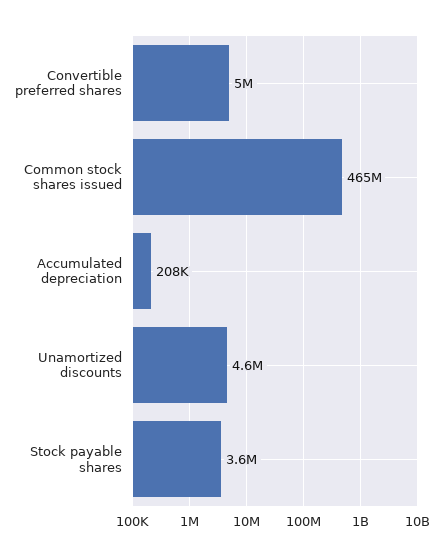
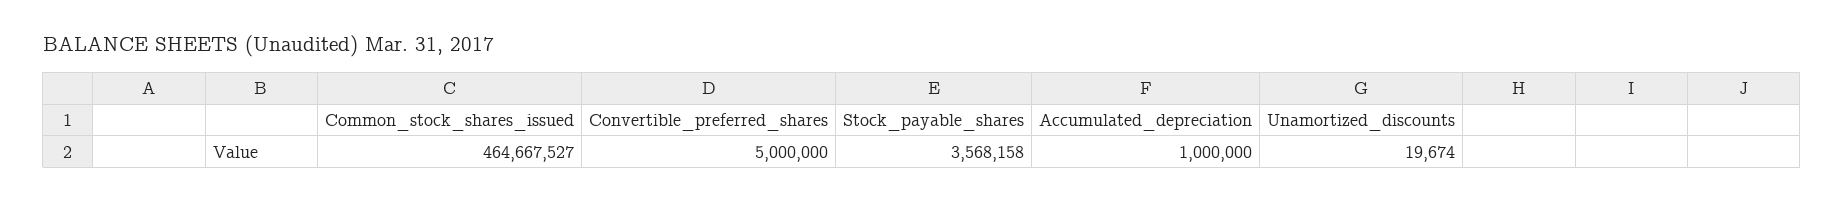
Accumulated depreciation: 208000 -> 1000000
Unamortized discounts: 4600000 -> 19674

